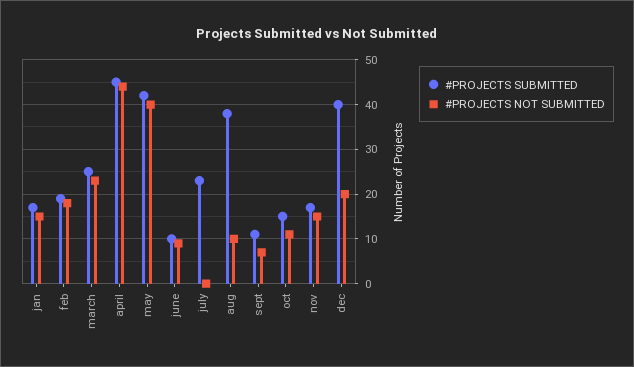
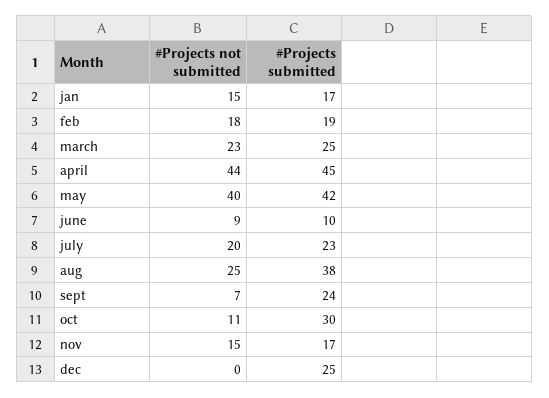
#PROJECTS NOT SUBMITTED, july: 0 -> 20
#PROJECTS NOT SUBMITTED, aug: 10 -> 25
#PROJECTS SUBMITTED, sept: 10 -> 24
#PROJECTS SUBMITTED, oct: 15 -> 30
#PROJECTS SUBMITTED, dec: 40 -> 25
#PROJECTS NOT SUBMITTED, dec: 20 -> 0

